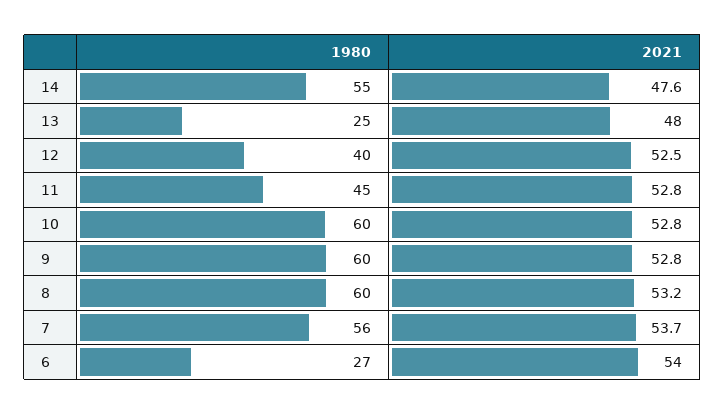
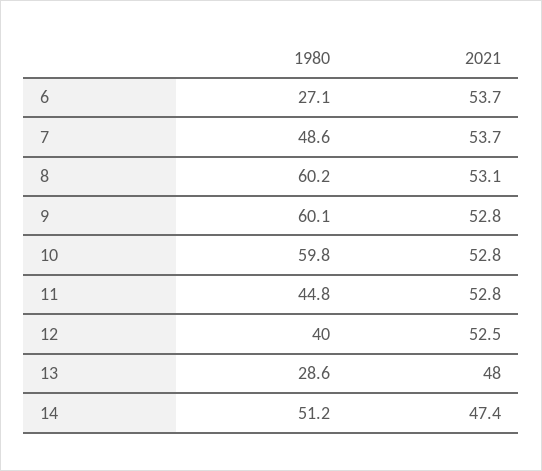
1980, 14: 55 -> 51.2
2021, 14: 47.6 -> 47.4
1980, 13: 25 -> 28.6
2021, 8: 53.2 -> 53.1
1980, 7: 56 -> 48.6
2021, 6: 54 -> 53.7

